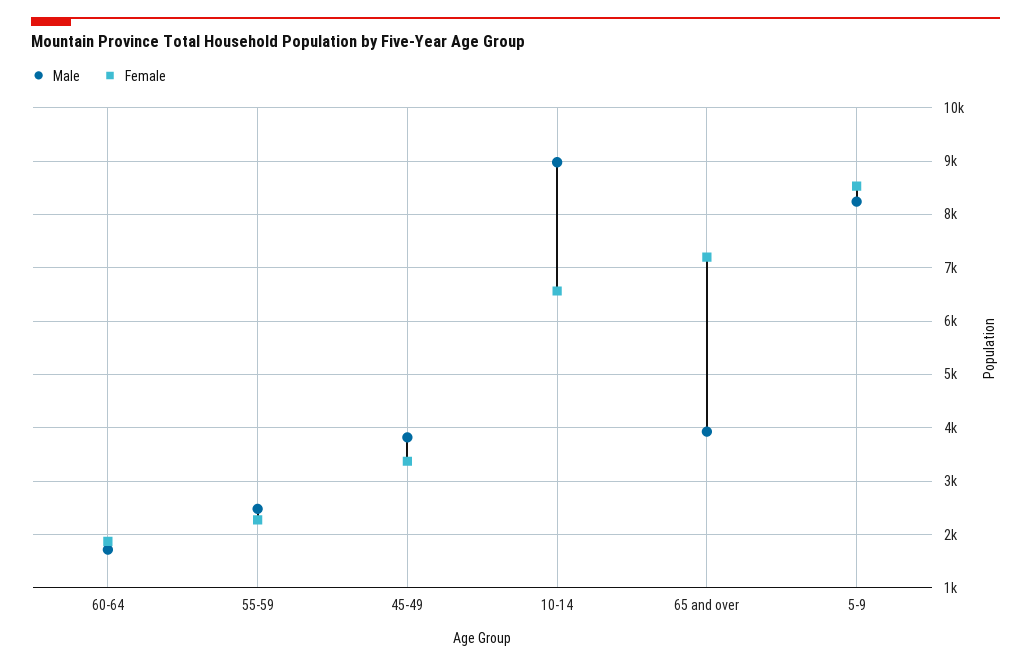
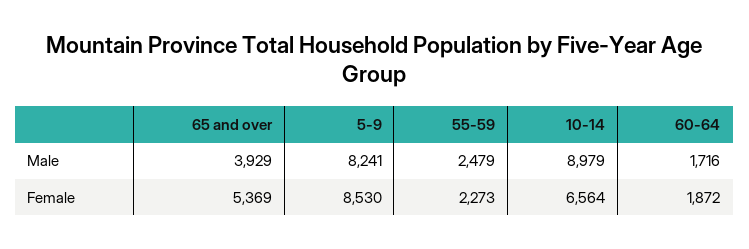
Male, 45-49: 3800 -> none
Female, 45-49: 3400 -> none
Female, 65 and over: 7200 -> 5369

